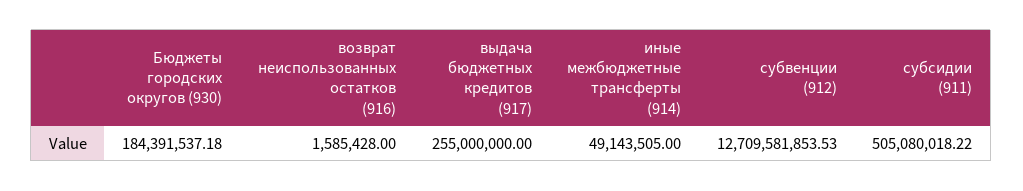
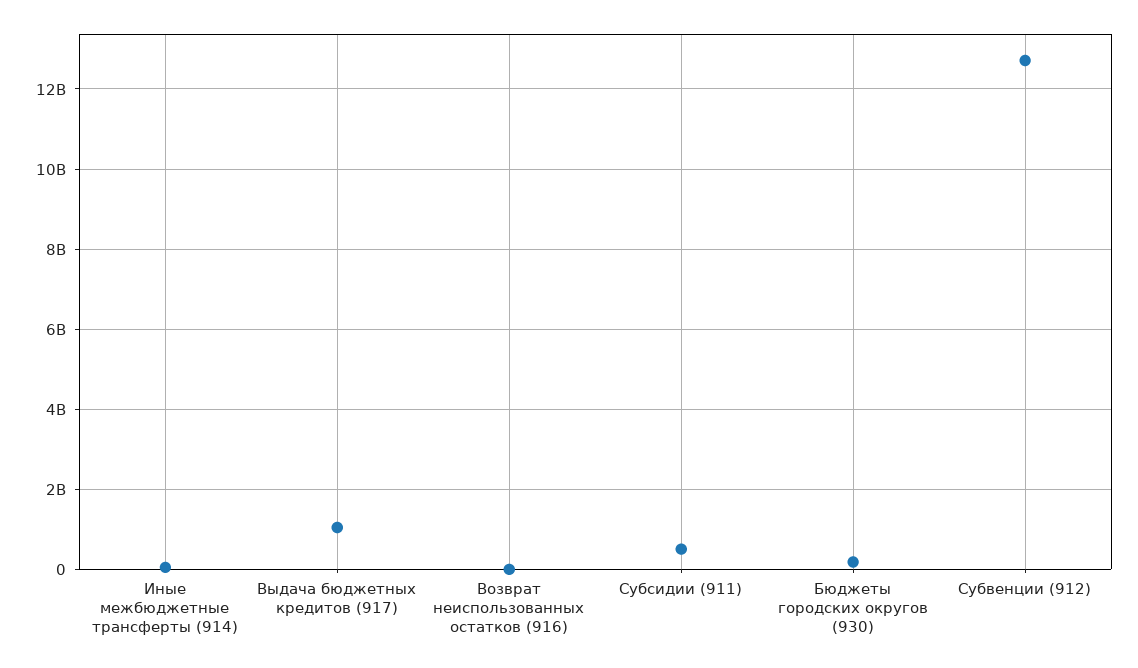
выдача бюджетных кредитов (917): 255000000 -> 1000000000

